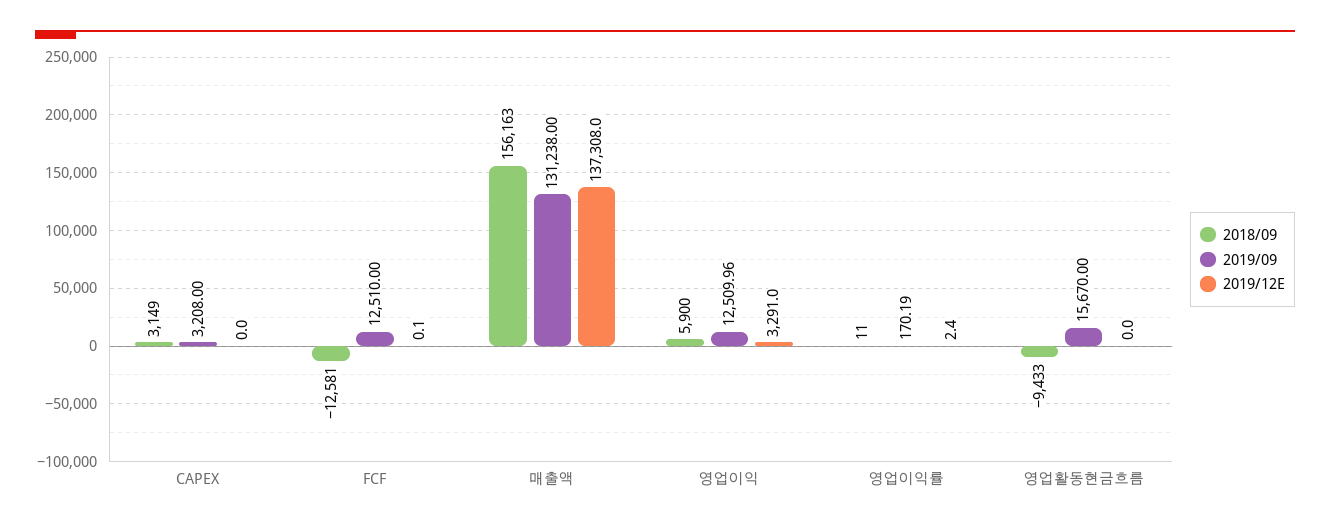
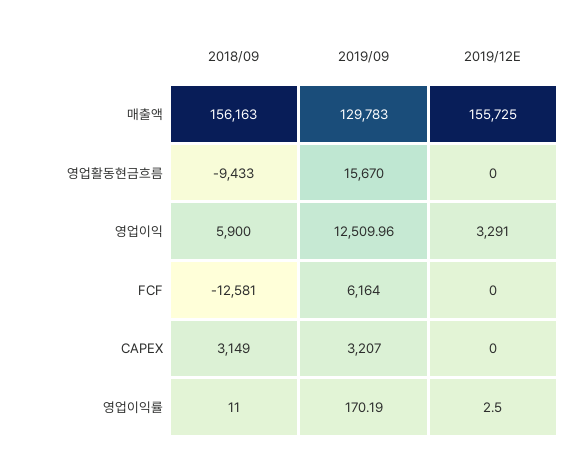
2019/09, CAPEX: 3208 -> 3207
2019/09, FCF: 12510 -> 6164
2019/12E, FCF: 0.1 -> 0
2019/09, 매출액: 131238 -> 129783
2019/12E, 매출액: 137308 -> 155725
2019/12E, 영업이익률: 2.4 -> 2.5

